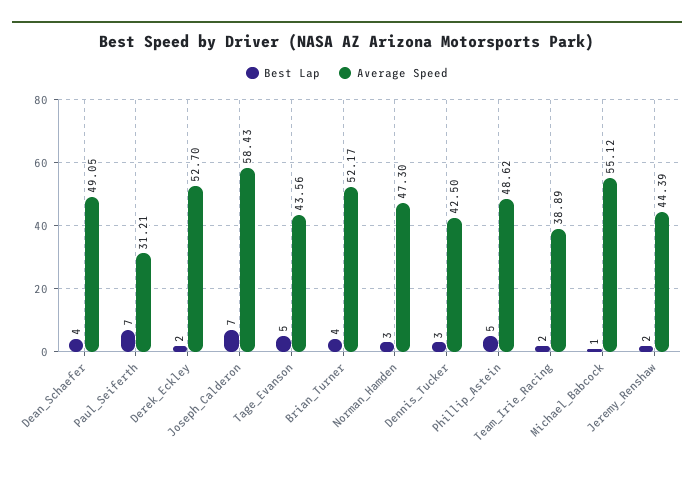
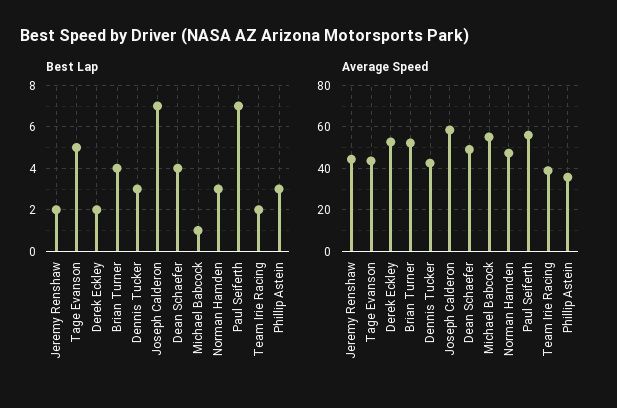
Average Speed, Paul_Seiferth: 31.21 -> 55
Best Lap, Phillip_Astein: 5 -> 3
Average Speed, Phillip_Astein: 48.62 -> 35

